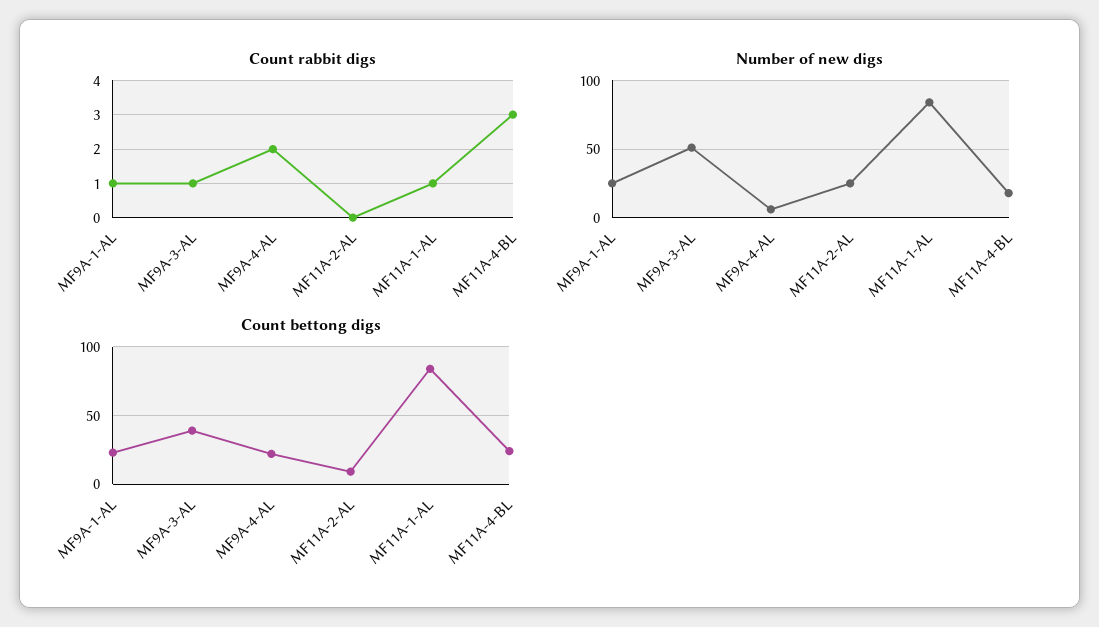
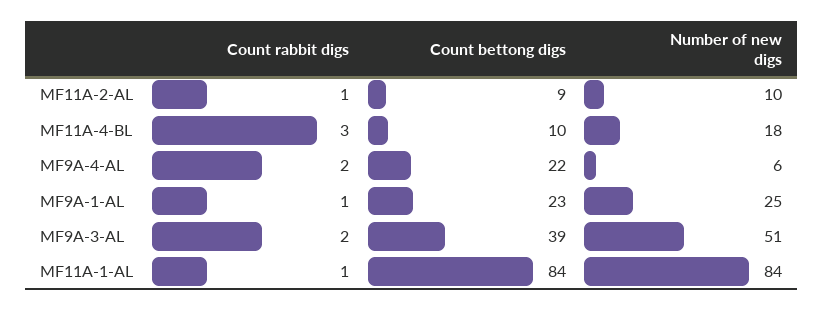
Count rabbit digs, MF9A-3-AL: 1 -> 2
Count rabbit digs, MF11A-2-AL: 0 -> 1
Number of new digs, MF11A-2-AL: 25 -> 10
Count bettong digs, MF11A-4-BL: 25 -> 10

